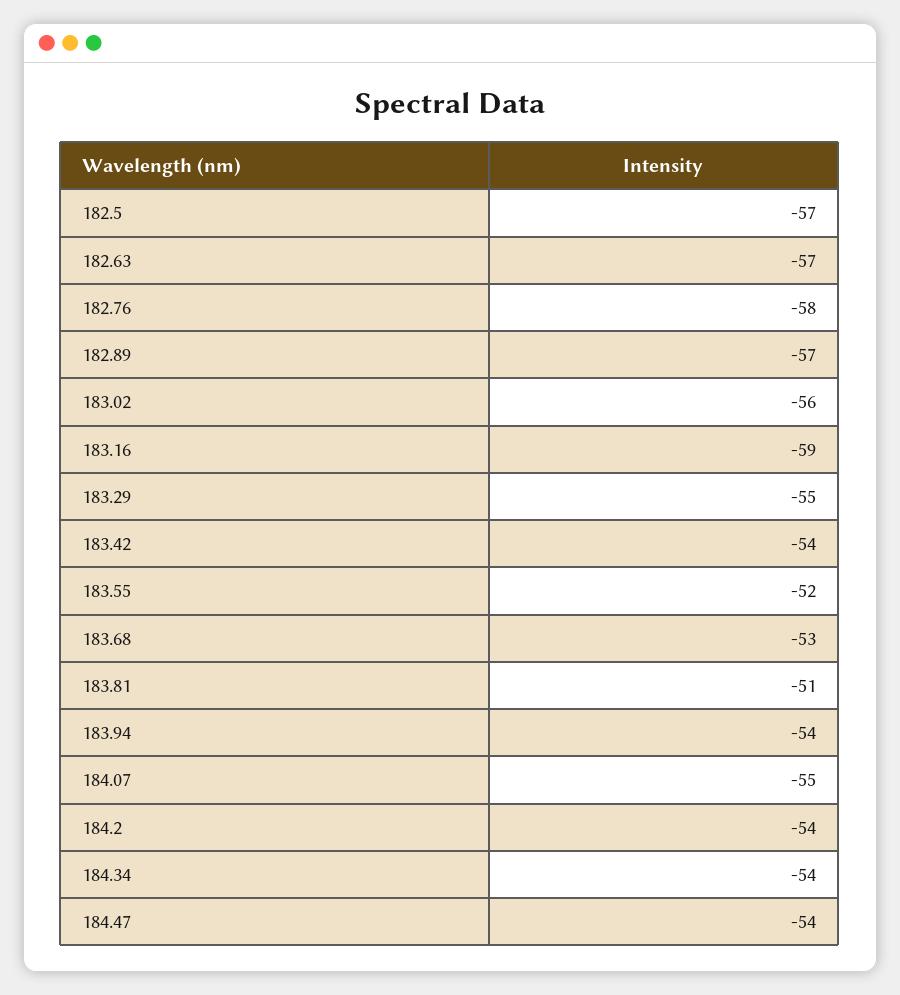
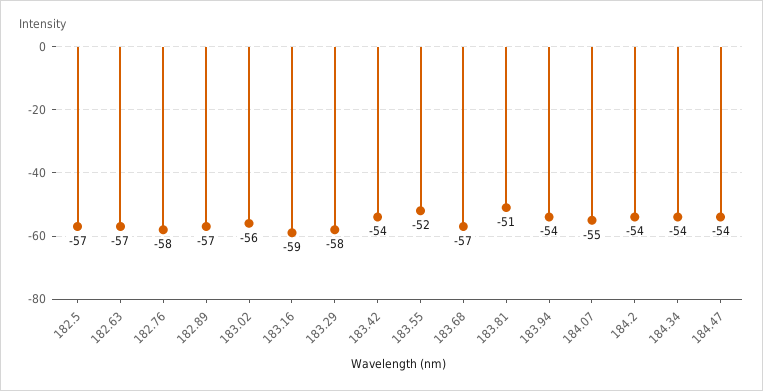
183.29: -55 -> -58
183.68: -53 -> -57

